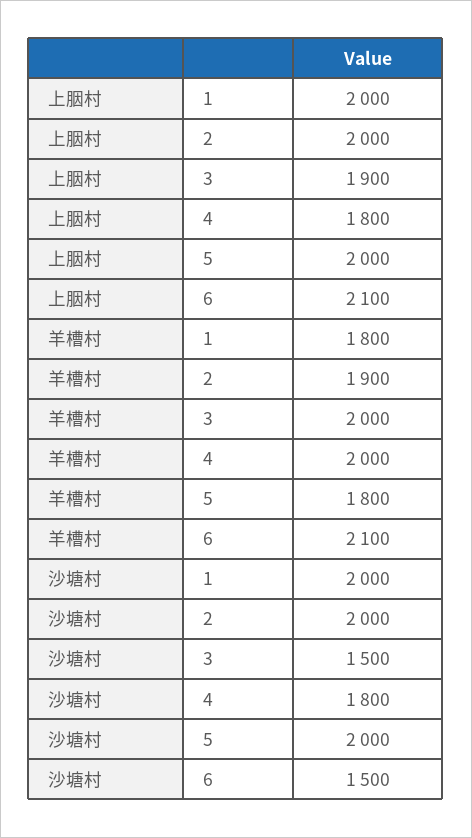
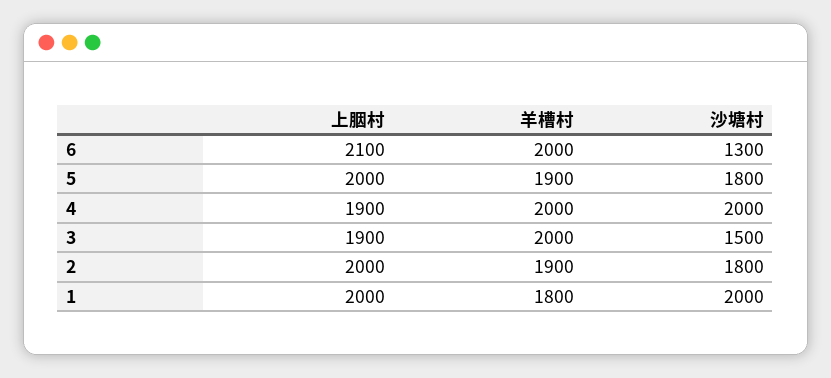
上胭村, 4: 1800 -> 1900
羊槽村, 5: 1800 -> 1900
羊槽村, 6: 2100 -> 2000
沙塘村, 2: 2000 -> 1800
沙塘村, 4: 1800 -> 2000
沙塘村, 5: 2000 -> 1800
沙塘村, 6: 1500 -> 1300

